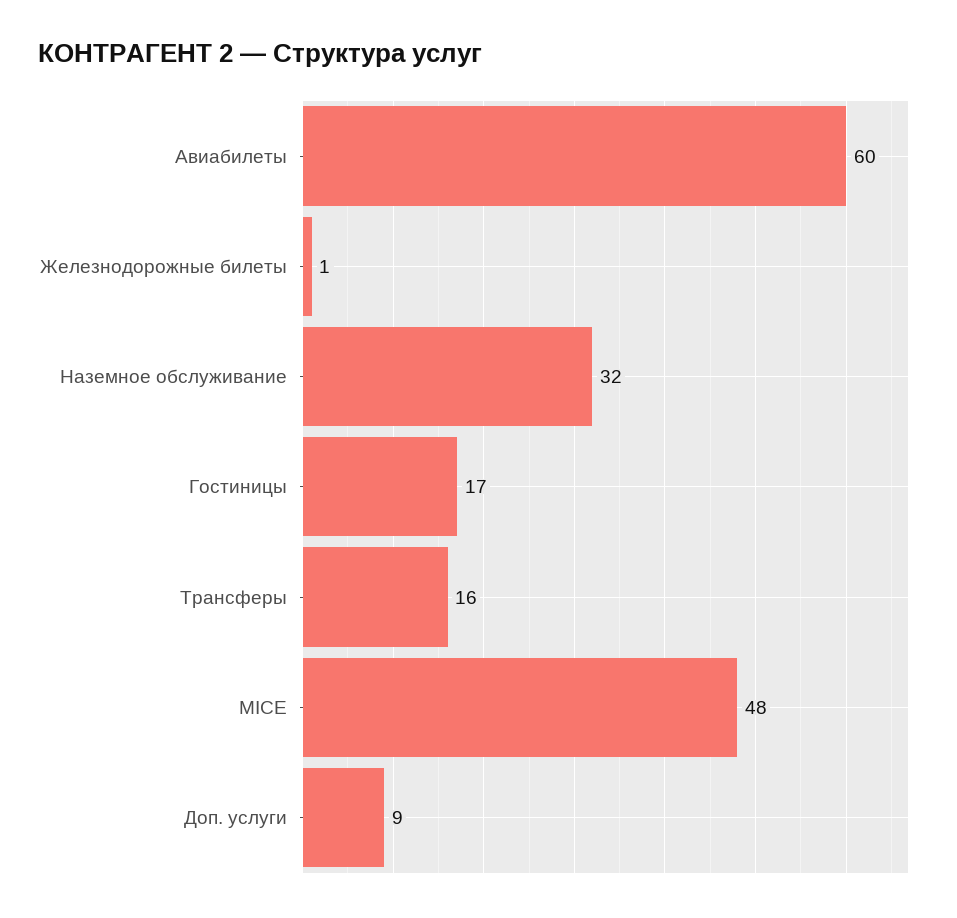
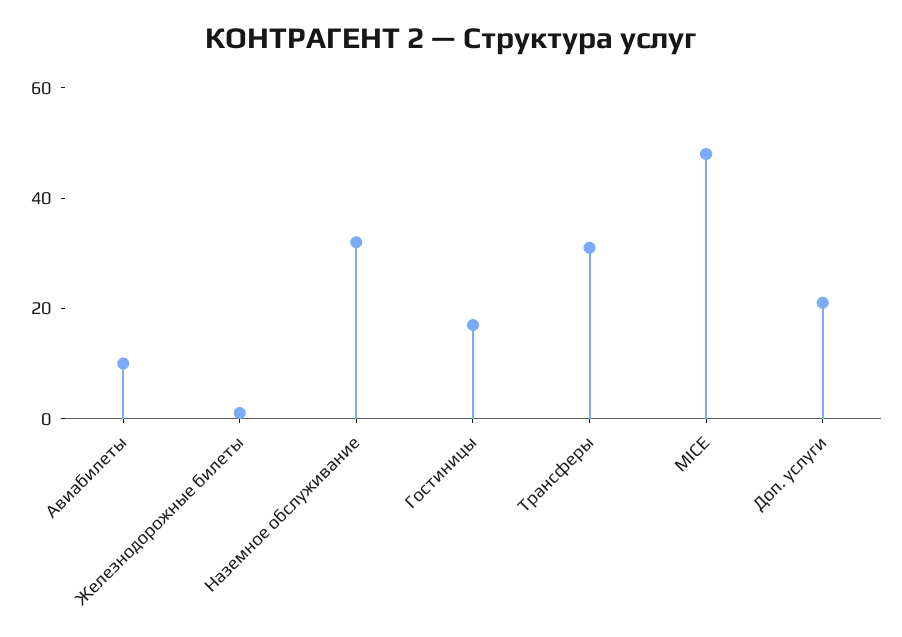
Авиабилеты: 60 -> 10
Трансферы: 16 -> 30
Доп. услуги: 9 -> 20

